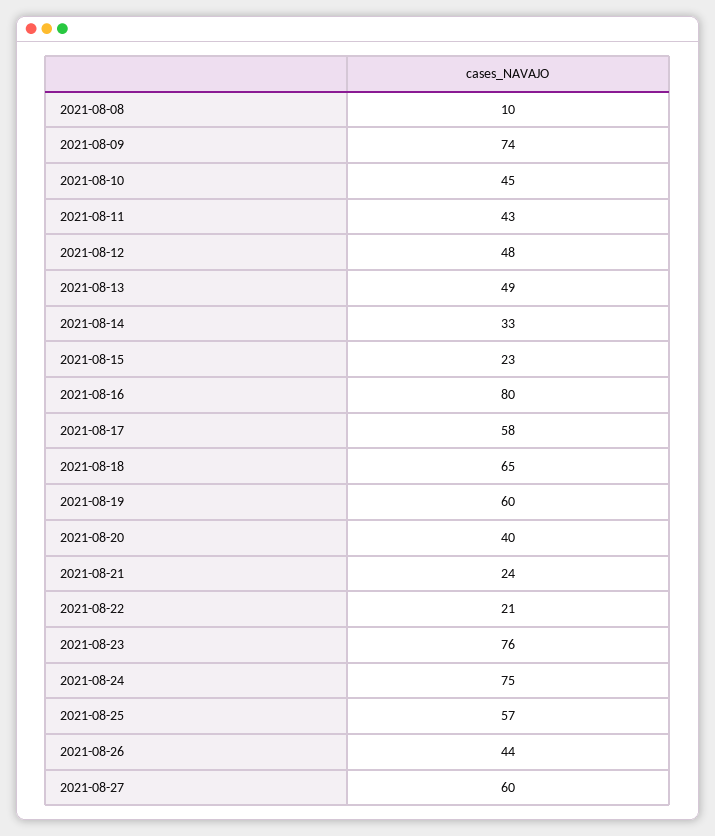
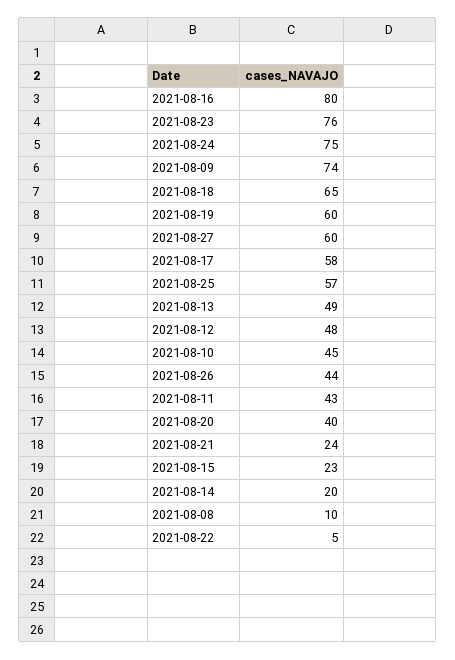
2021-08-14: 33 -> 20
2021-08-22: 21 -> 5

